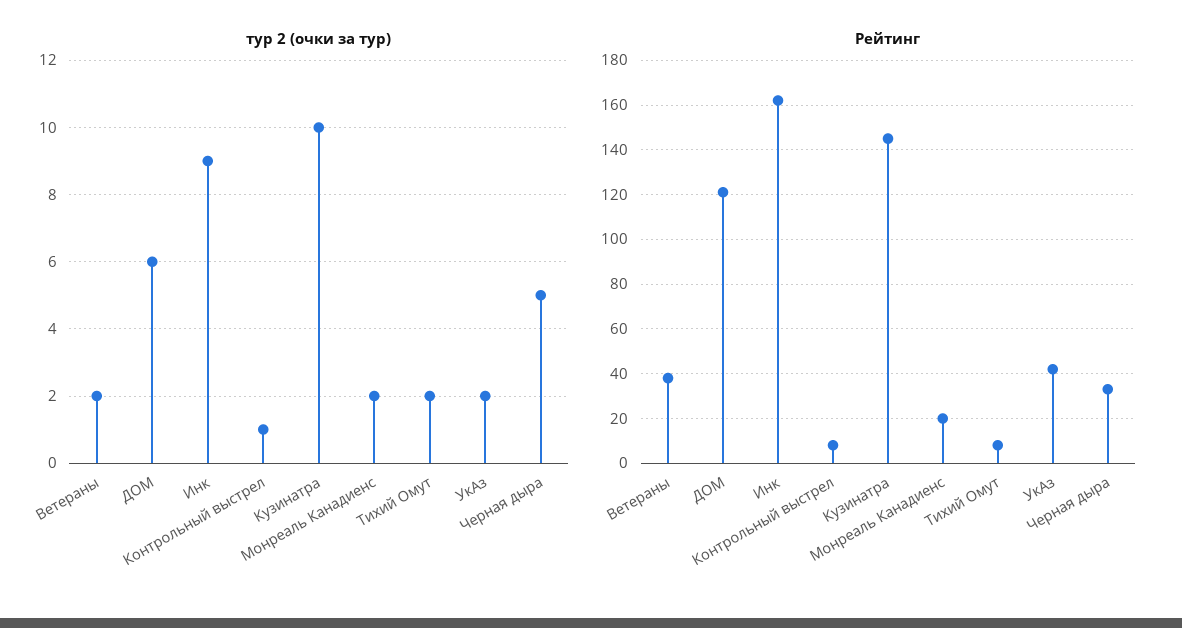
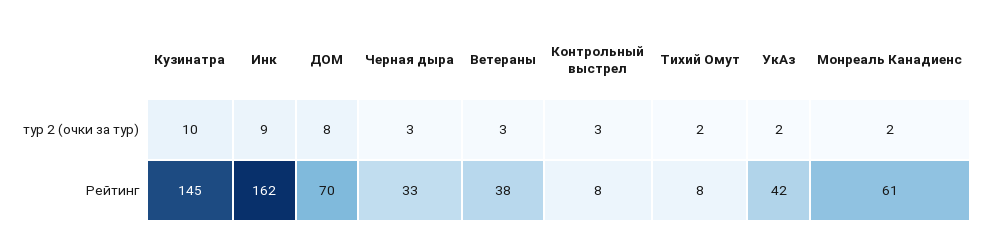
тур 2 (очки за тур), Ветераны: 2 -> 3
тур 2 (очки за тур), ДОМ: 6 -> 8
тур 2 (очки за тур), Контрольный выстрел: 1 -> 3
тур 2 (очки за тур), Черная дыра: 5 -> 3
Рейтинг, ДОМ: 120 -> 70
Рейтинг, Монреаль Канадиенс: 20 -> 61

